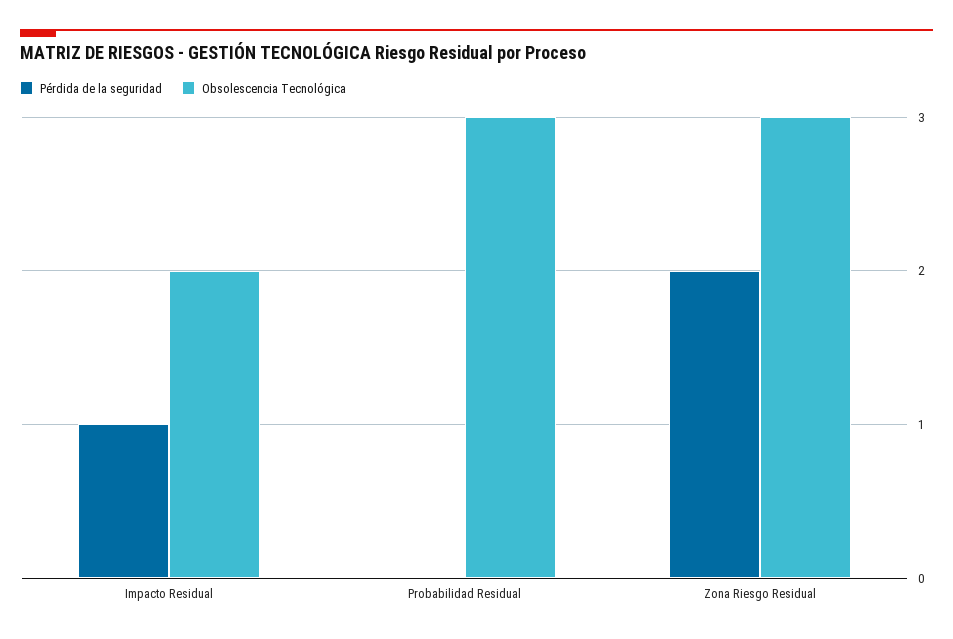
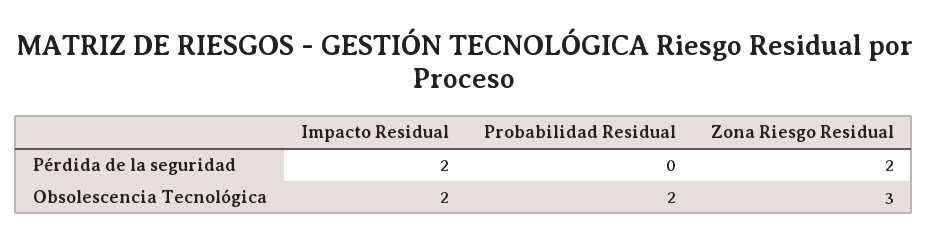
Pérdida de la seguridad, Impacto Residual: 1 -> 2
Obsolescencia Tecnológica, Probabilidad Residual: 3 -> 2

